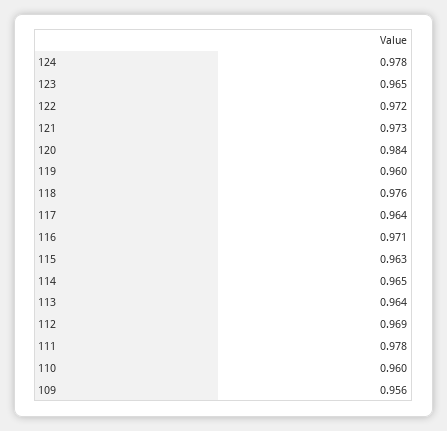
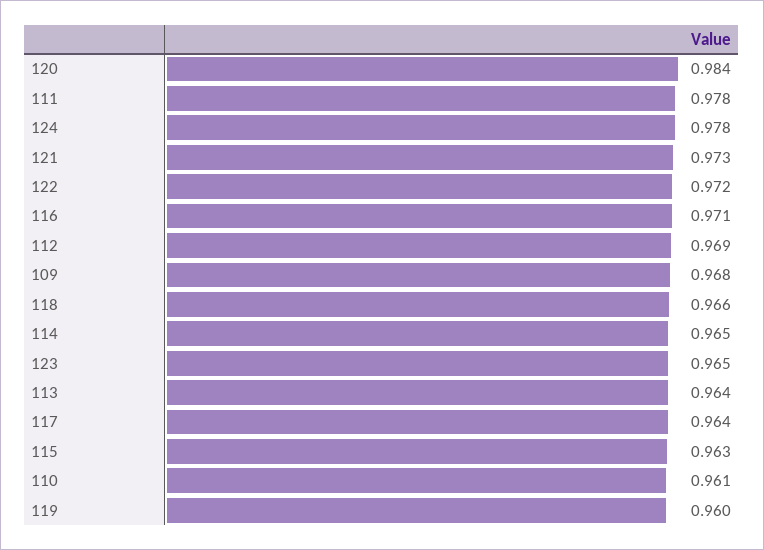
118: 0.976 -> 0.966
110: 0.96 -> 0.961
109: 0.956 -> 0.968

